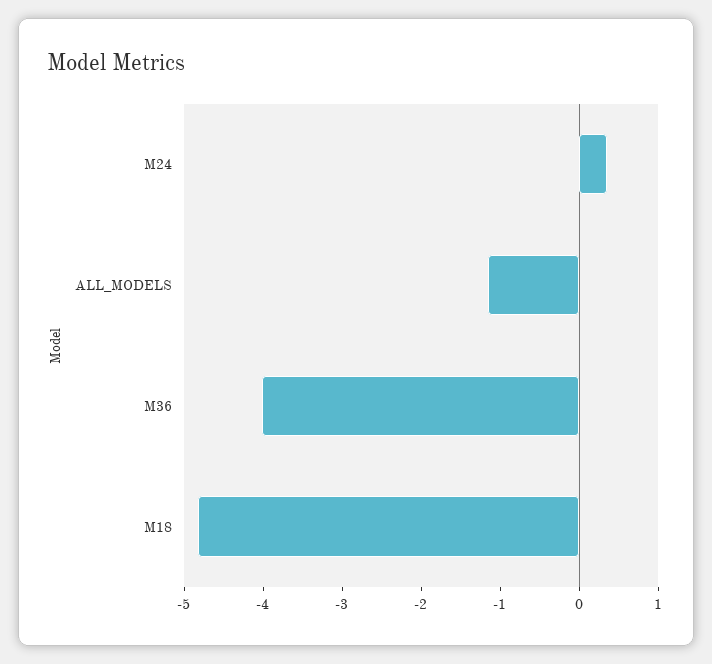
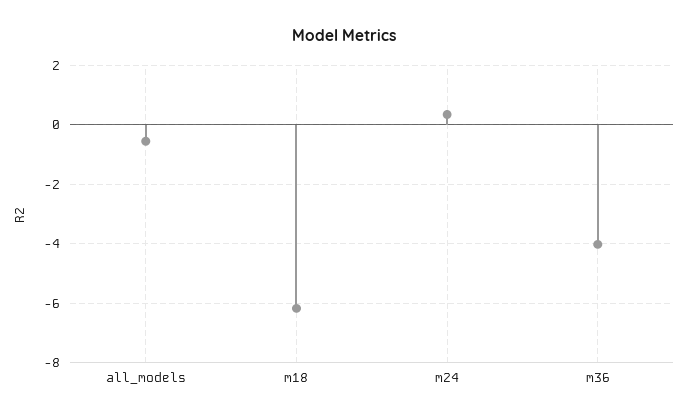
ALL_MODELS: -1.2 -> -0.5
M18: -4.8 -> -6.25

